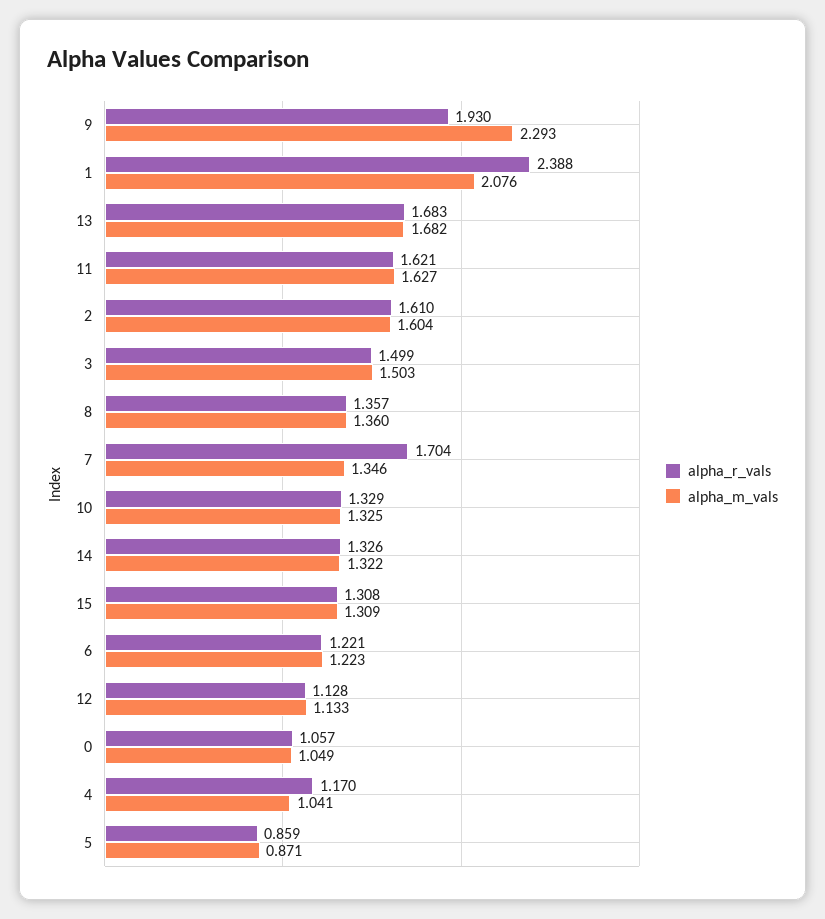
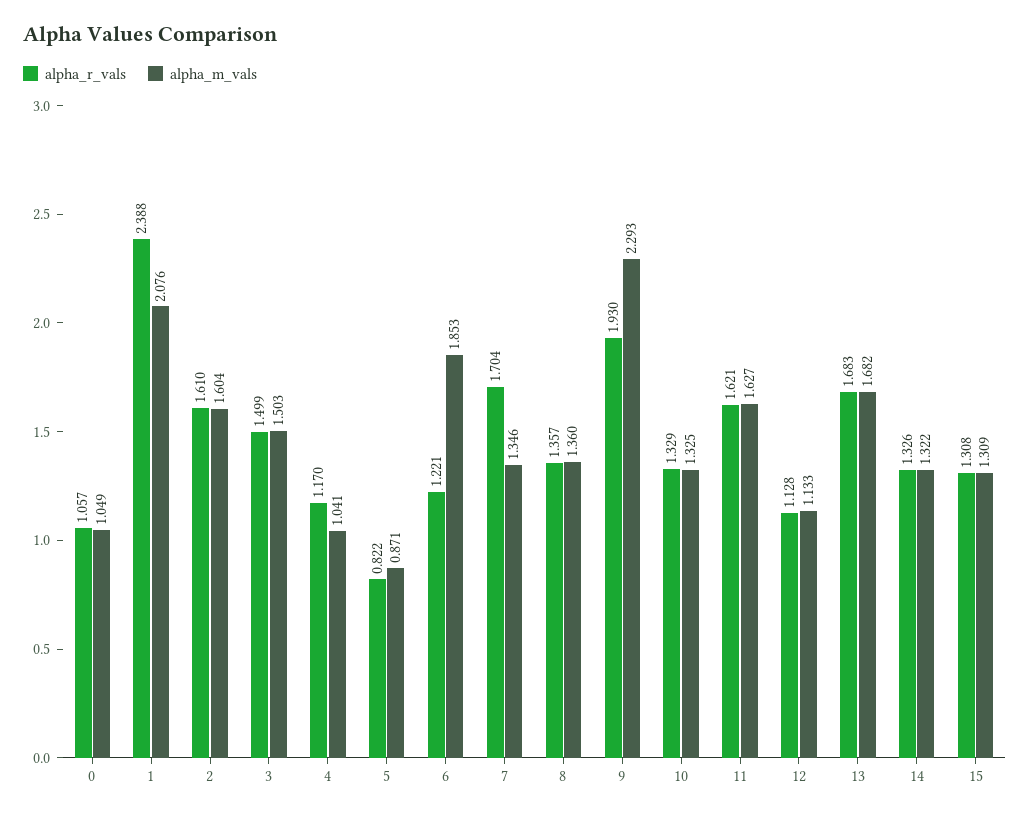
alpha_m_vals, 6: 1.223 -> 1.853
alpha_r_vals, 5: 0.859 -> 0.822

